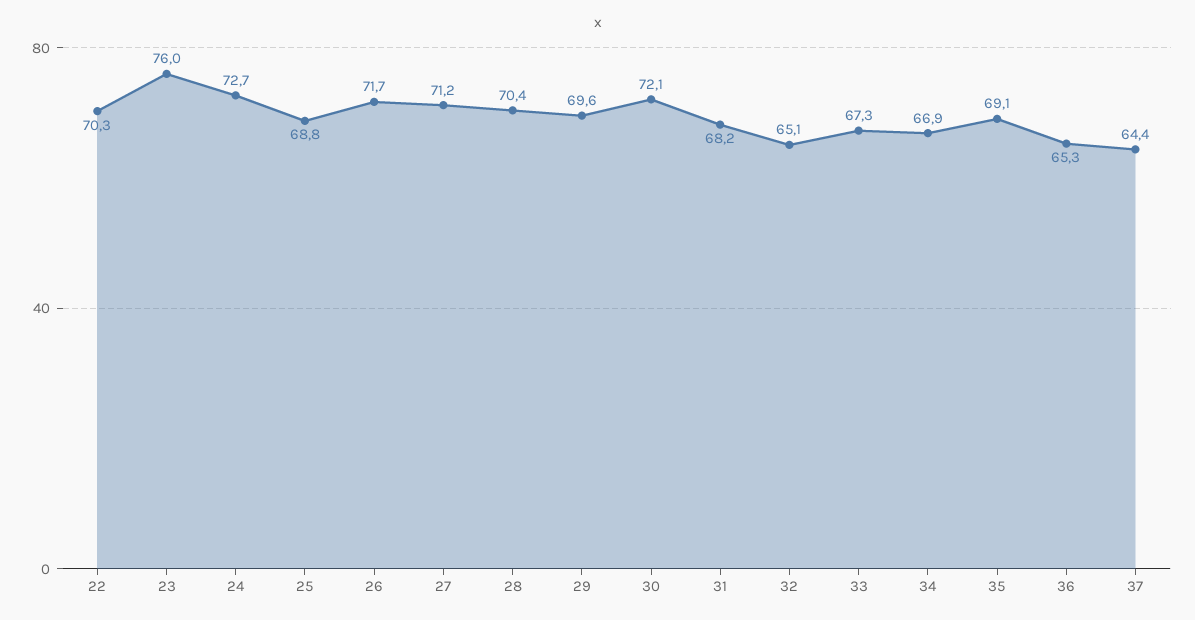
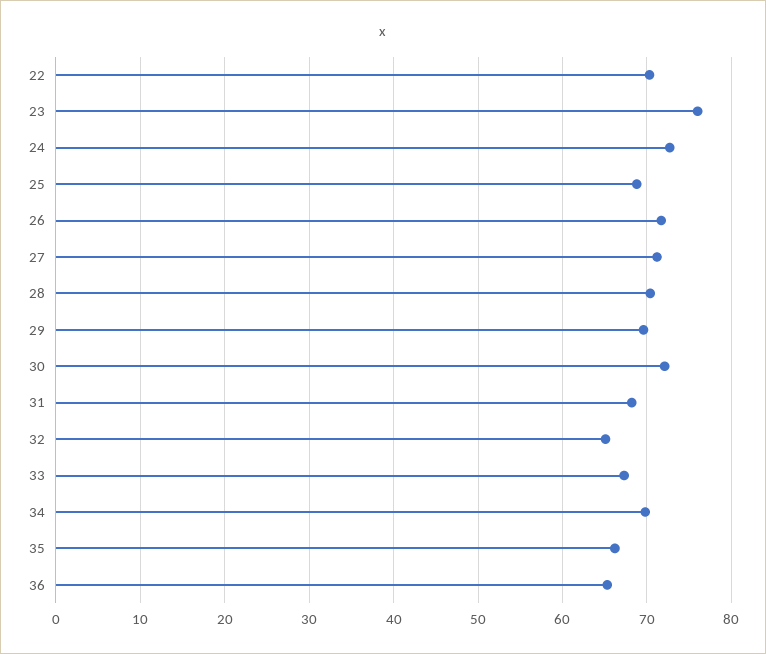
34: 66.9 -> 70
35: 69.1 -> 66
37: 64.4 -> none

